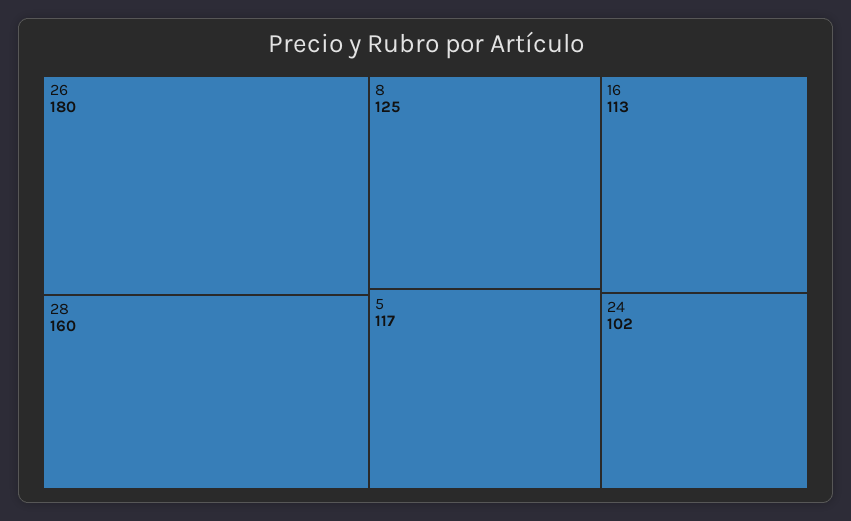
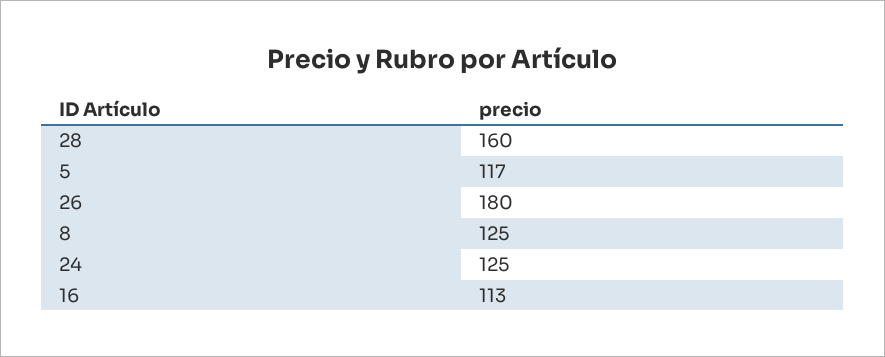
24: 102 -> 125

